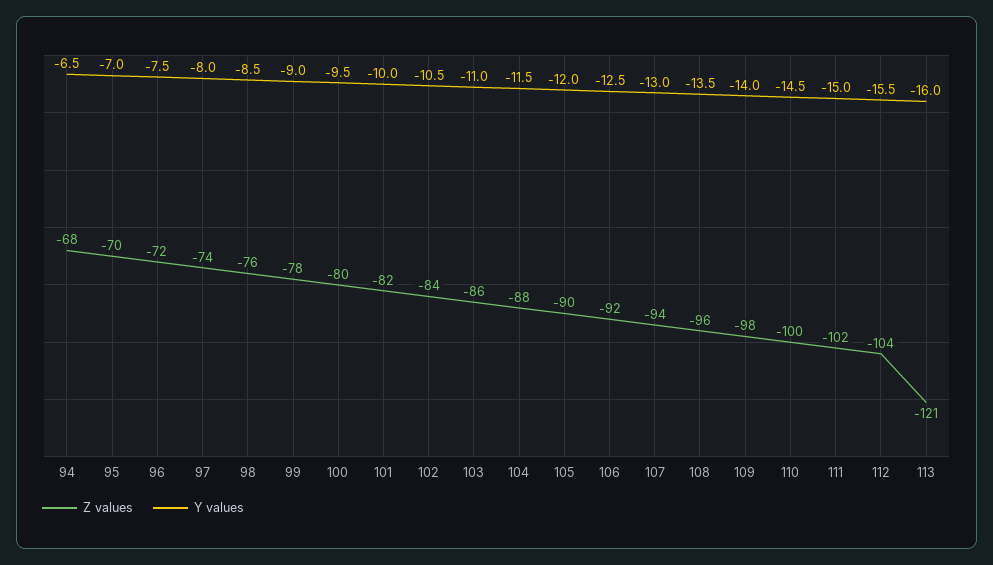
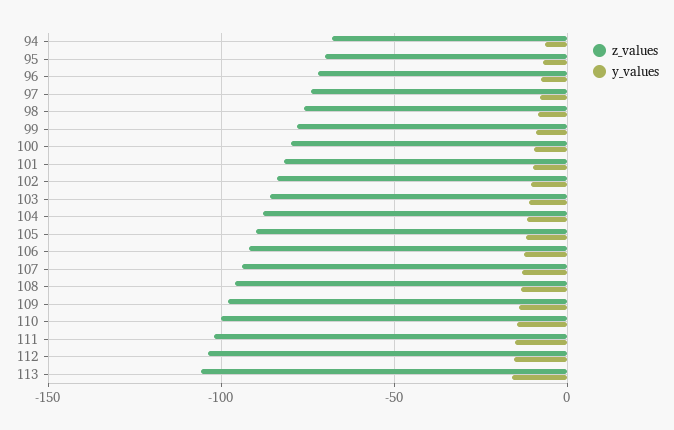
Z values, 113: -121 -> -105

